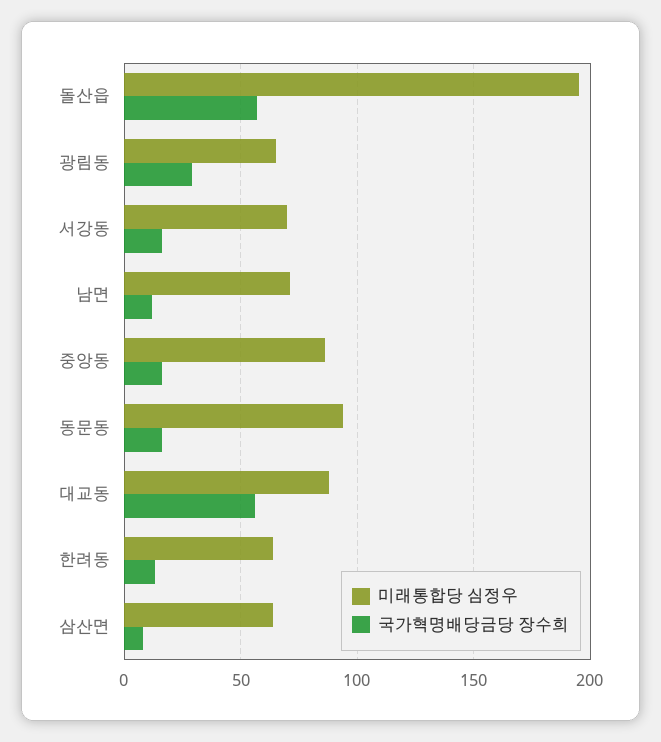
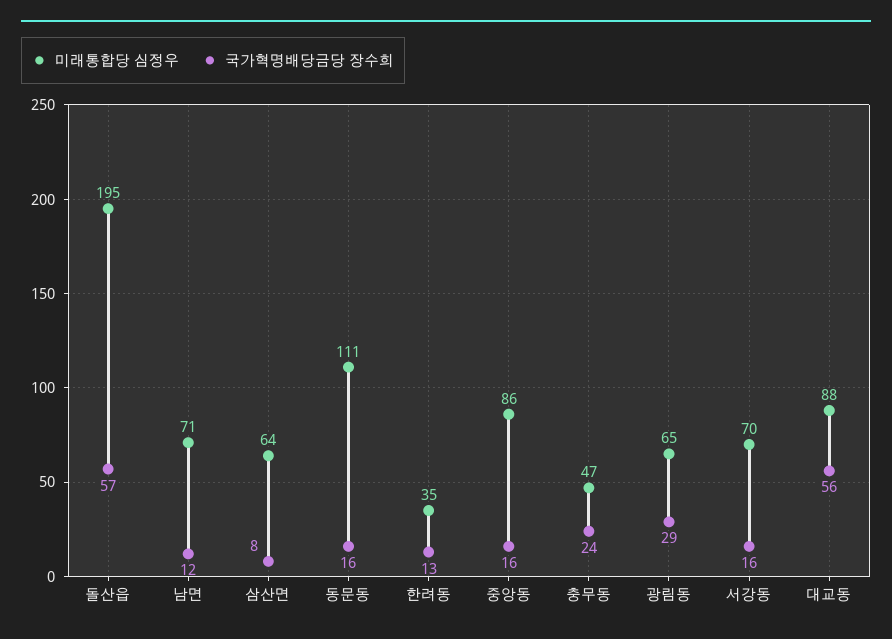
미래통합당 심정우, 동문동: 95 -> 111
미래통합당 심정우, 한려동: 65 -> 35
미래통합당 심정우, 충무동: none -> 47
국가혁명배당금당 장수희, 충무동: none -> 24

